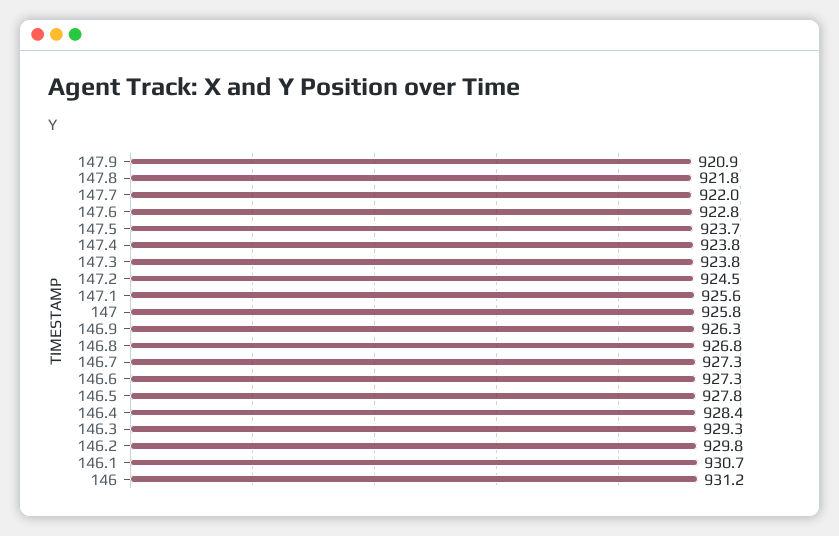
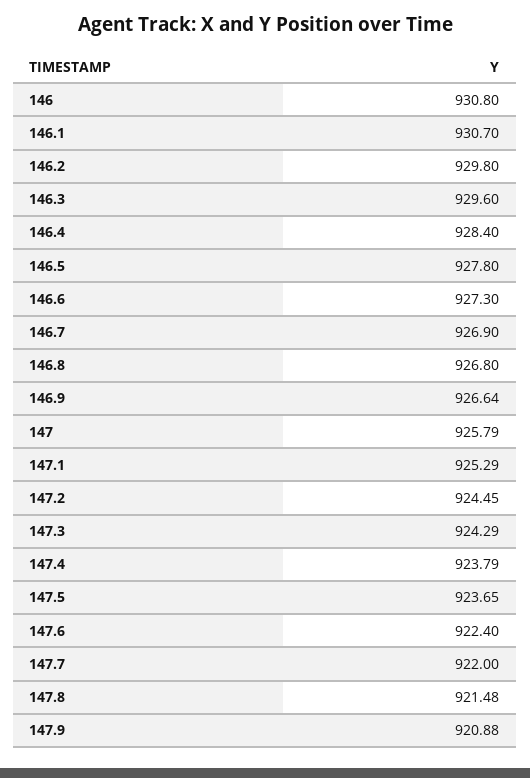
147.8: 921.8 -> 921.48
147.6: 922.8 -> 922.4
147.3: 923.8 -> 924.29
147.1: 925.6 -> 925.29
146.9: 926.3 -> 926.64
146.7: 927.3 -> 926.9
146.3: 929.3 -> 929.6
146: 931.2 -> 930.8

